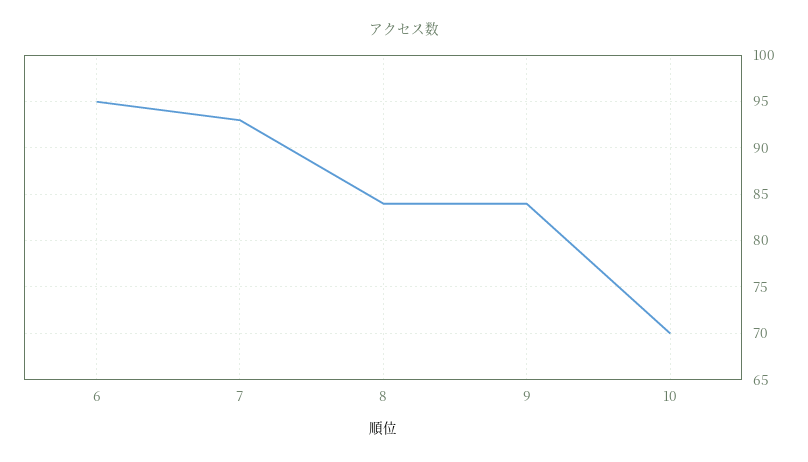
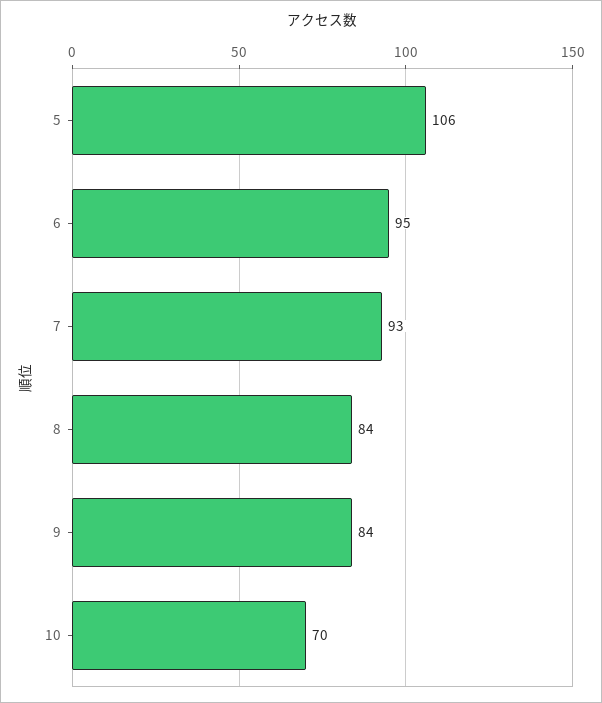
5: none -> 106

